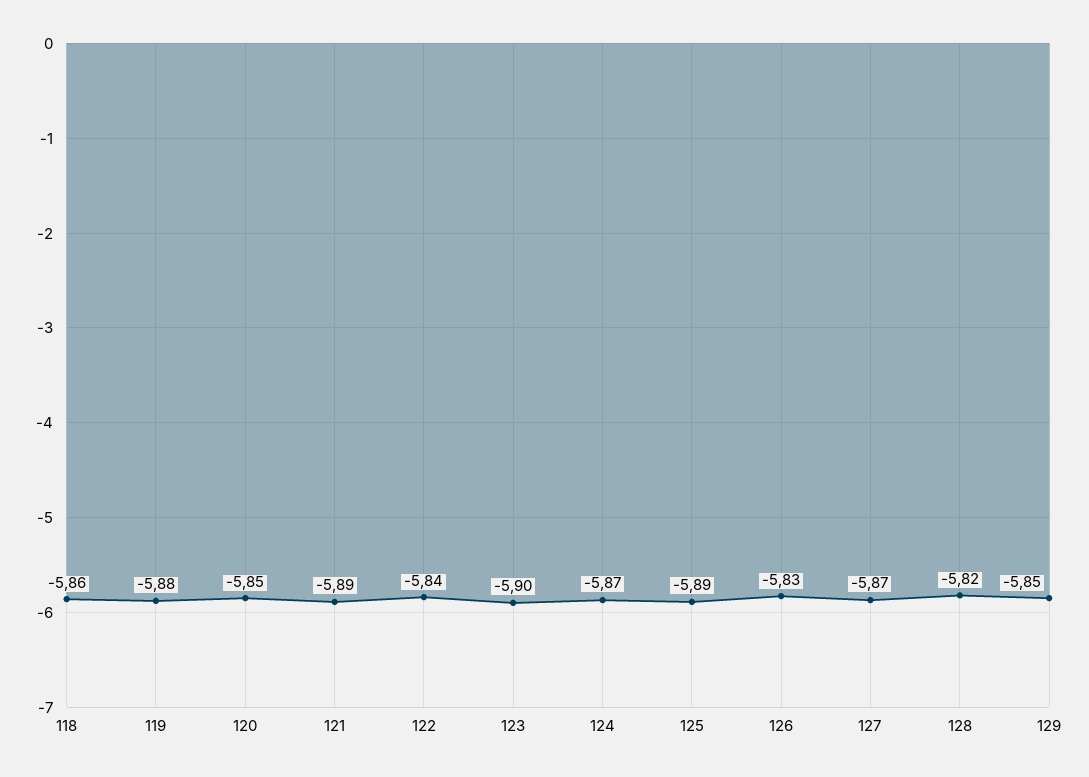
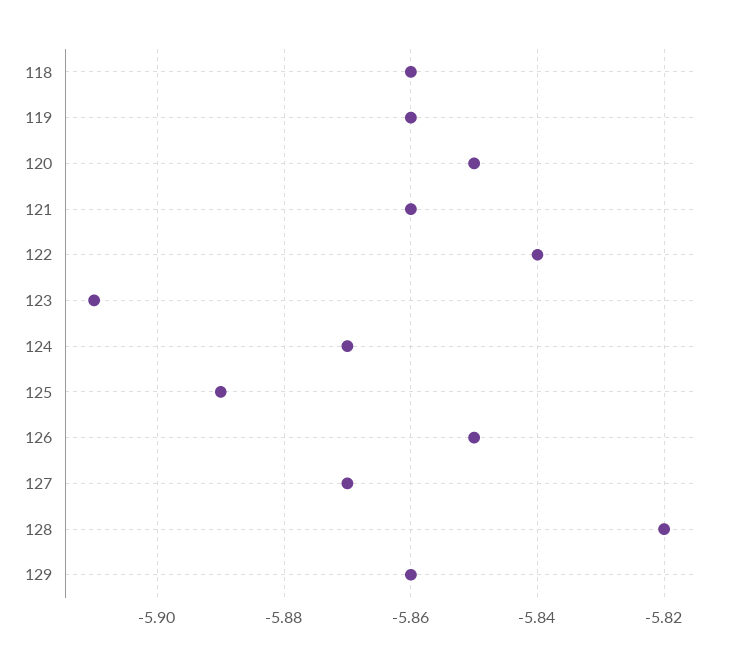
119: -5.88 -> -5.86
121: -5.89 -> -5.86
123: -5.9 -> -5.91
126: -5.83 -> -5.85
129: -5.85 -> -5.86

